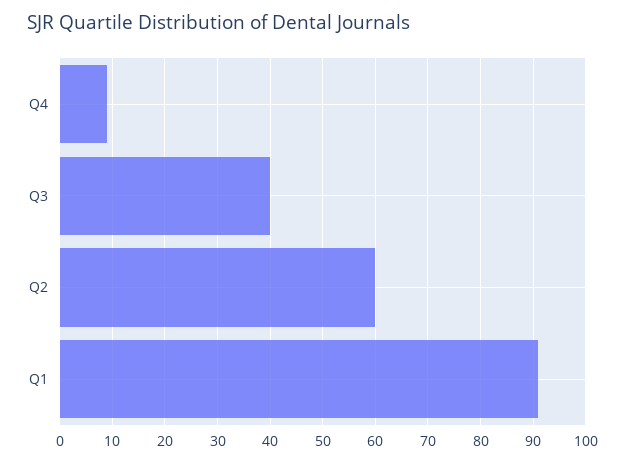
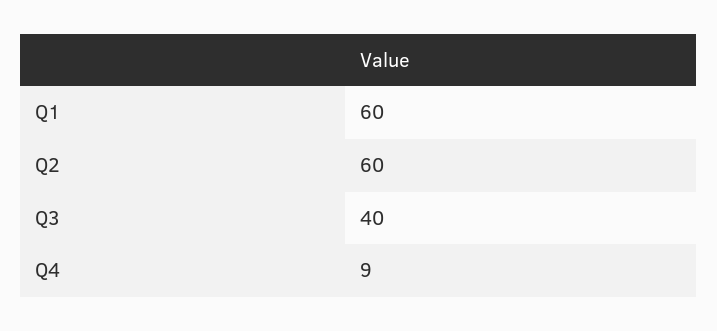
Q1: 90 -> 60

